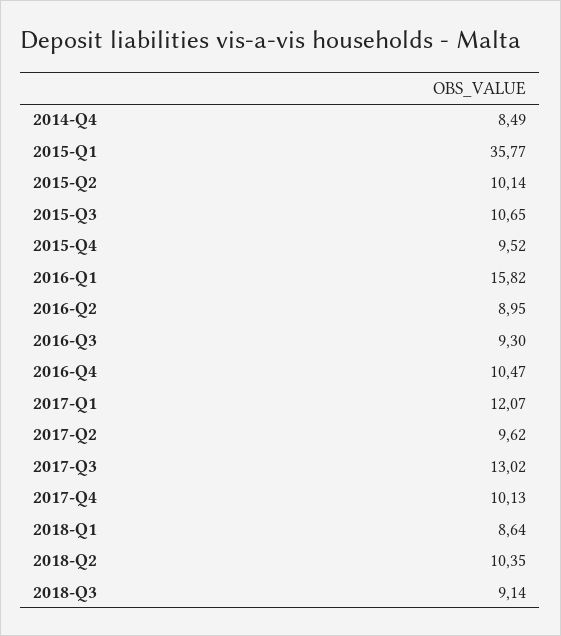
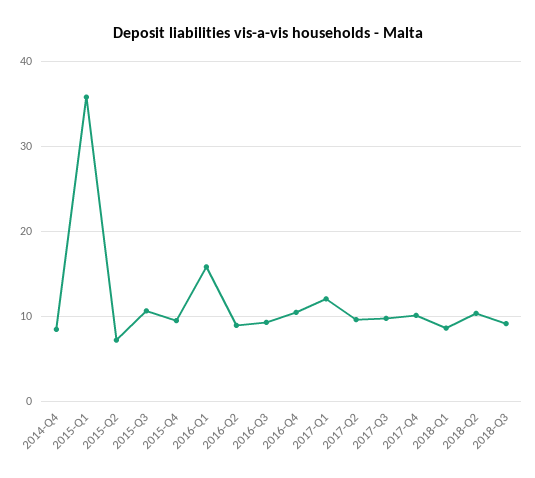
2015-Q2: 10.14 -> 7
2017-Q3: 13.02 -> 10

